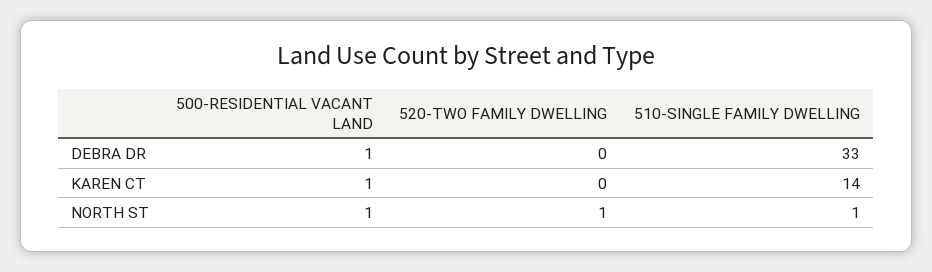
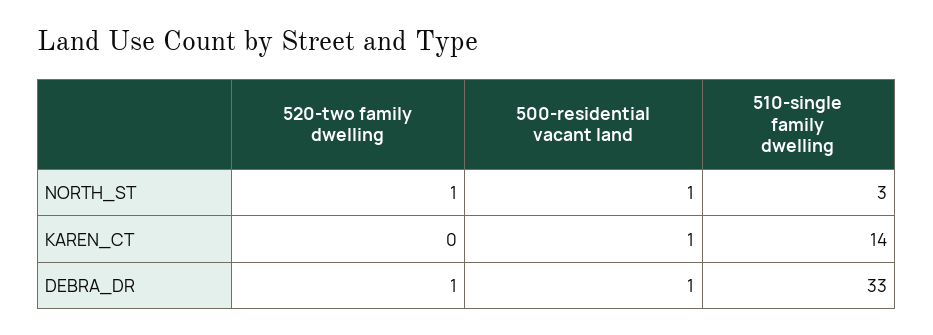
520-TWO FAMILY DWELLING, DEBRA DR: 0 -> 1
510-SINGLE FAMILY DWELLING, NORTH ST: 1 -> 3

